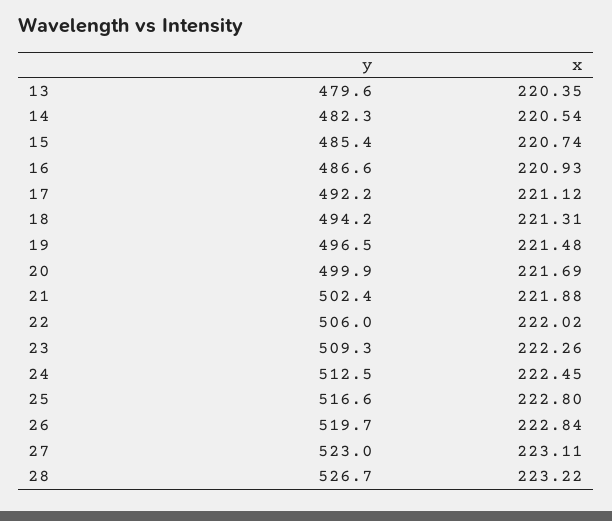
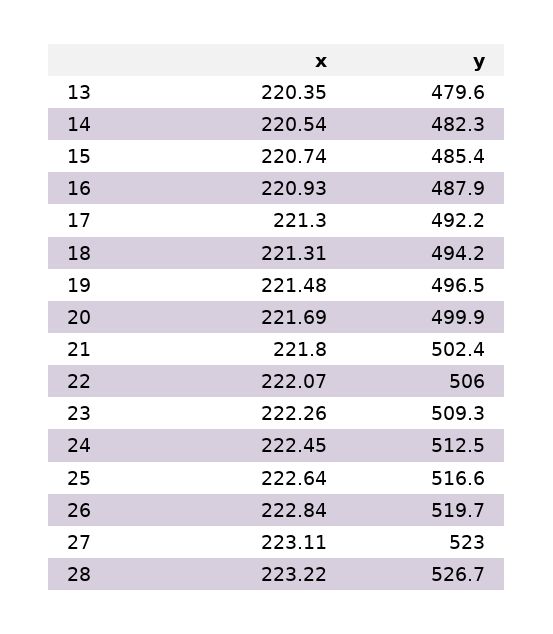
y, 16: 486.6 -> 487.9
x, 17: 221.12 -> 221.3
x, 21: 221.88 -> 221.8
x, 22: 222.02 -> 222.07
x, 25: 222.8 -> 222.64

